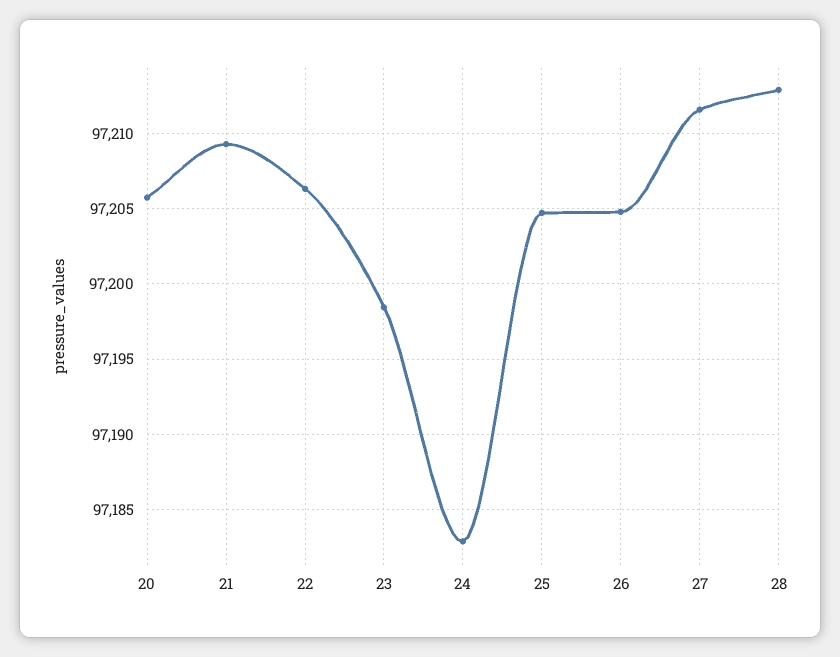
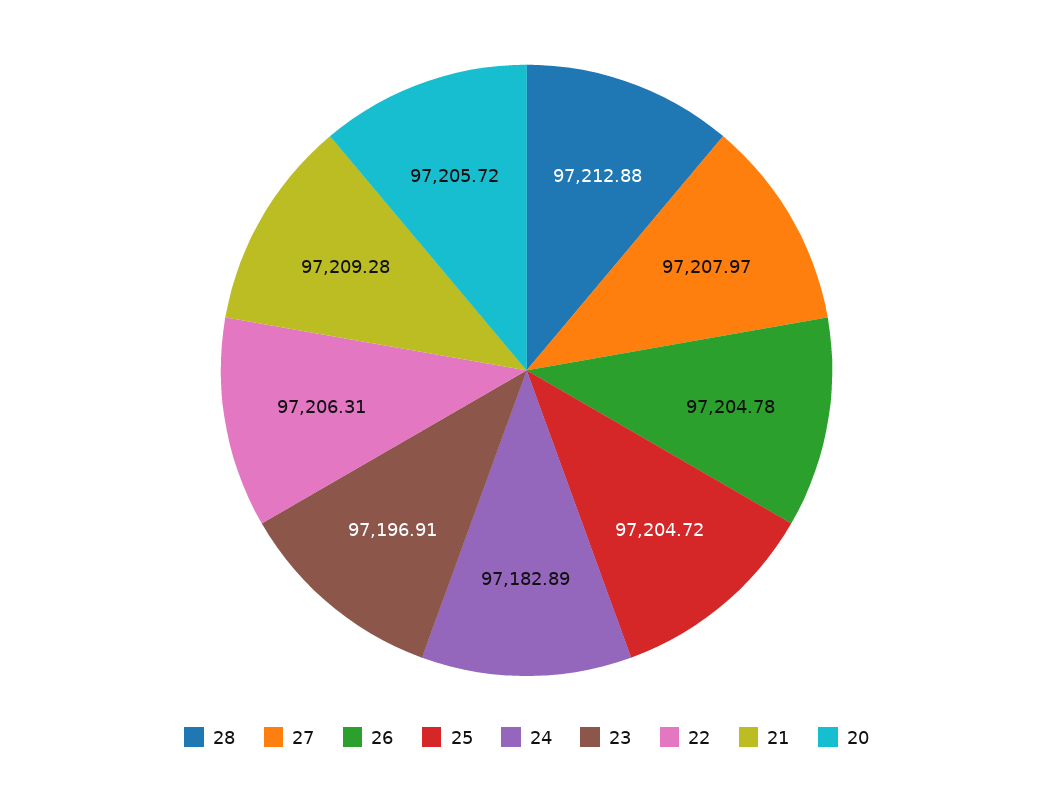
23: 97198.5 -> 97196.91
27: 97211.5 -> 97207.97

